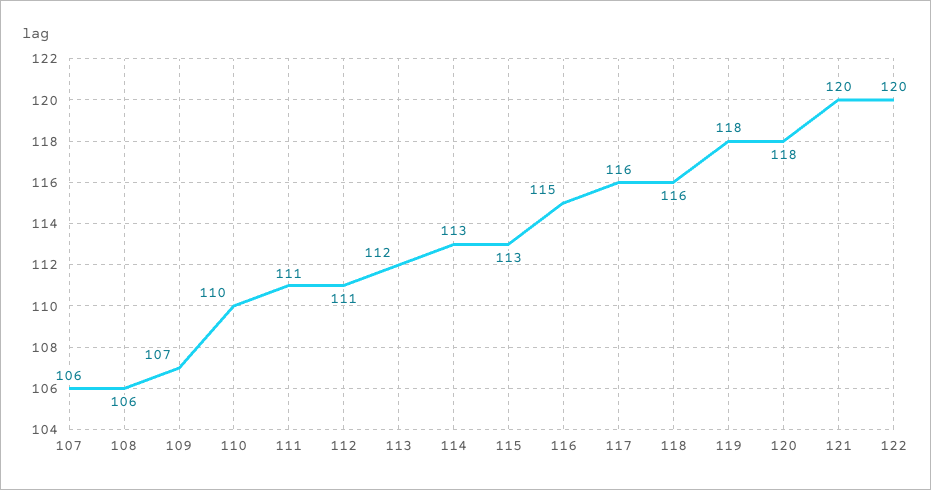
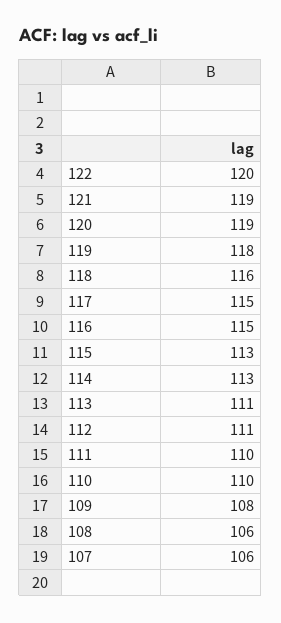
109: 107 -> 108
111: 111 -> 110
113: 112 -> 111
117: 116 -> 115
120: 118 -> 119
121: 120 -> 119

